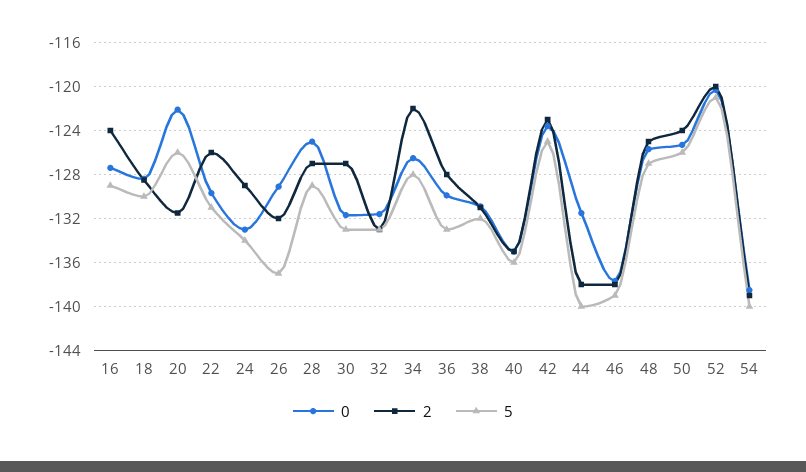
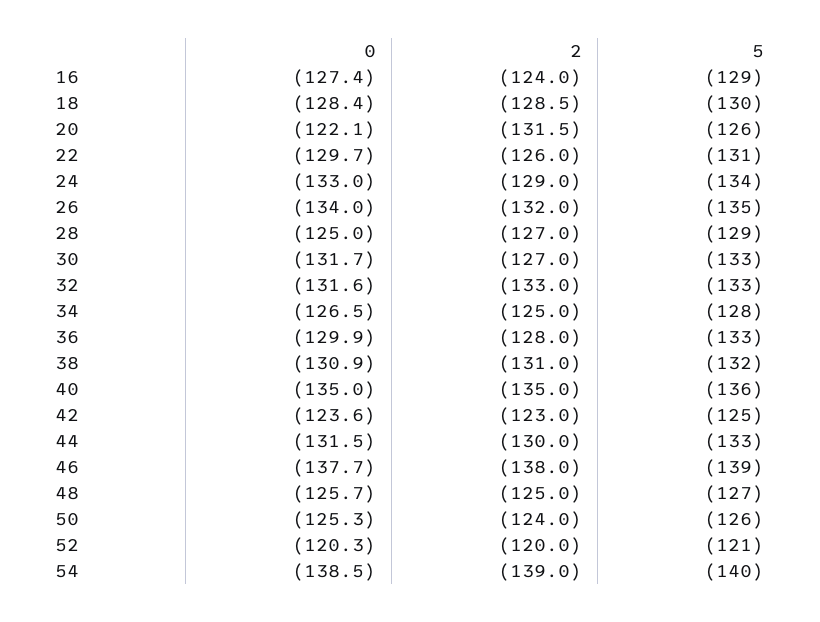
0, 26: -129 -> -134
5, 26: -137 -> -135
2, 34: -122 -> -125
2, 44: -138 -> -130
5, 44: -140 -> -133

